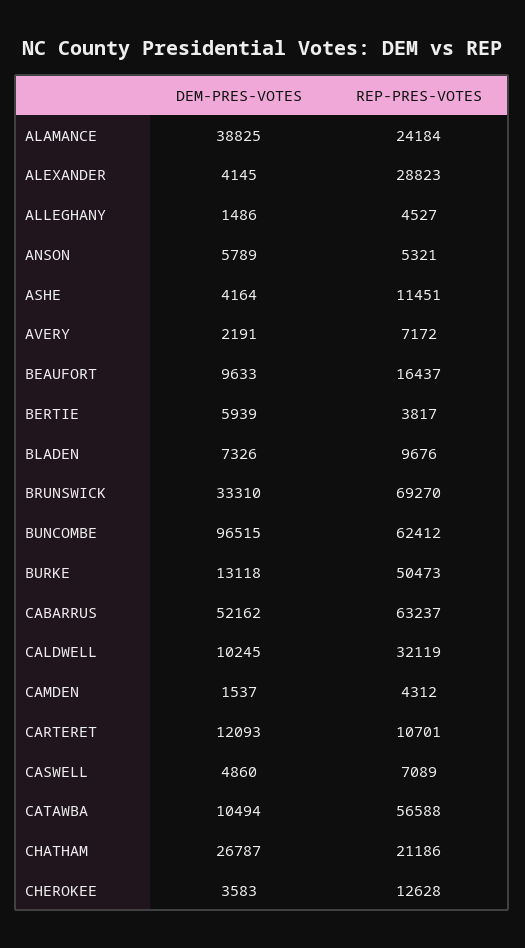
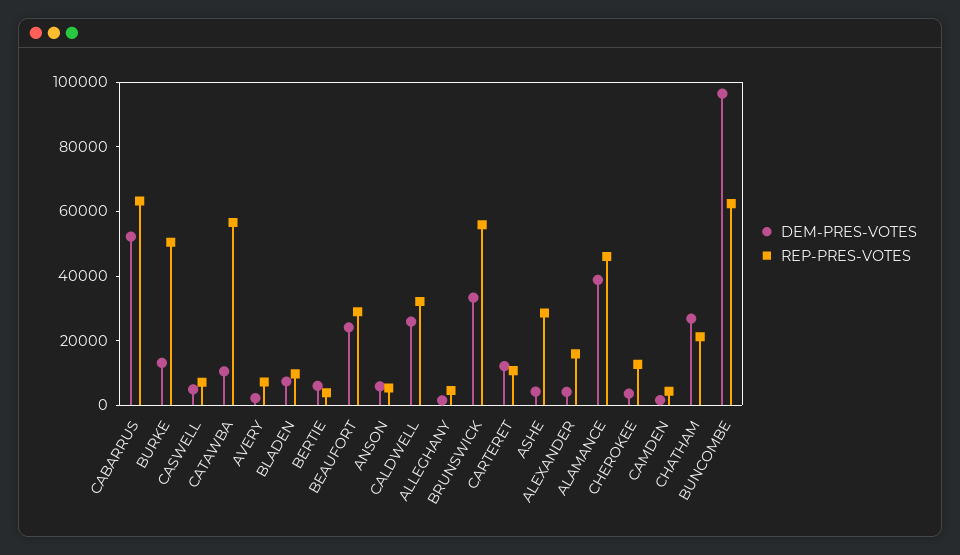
REP-PRES-VOTES, ALAMANCE: 24184 -> 45000
REP-PRES-VOTES, ALEXANDER: 28823 -> 15000
REP-PRES-VOTES, ASHE: 11451 -> 30000
DEM-PRES-VOTES, BEAUFORT: 9633 -> 25000
REP-PRES-VOTES, BEAUFORT: 16437 -> 30000
REP-PRES-VOTES, BRUNSWICK: 69270 -> 55000
DEM-PRES-VOTES, CALDWELL: 10245 -> 25000

